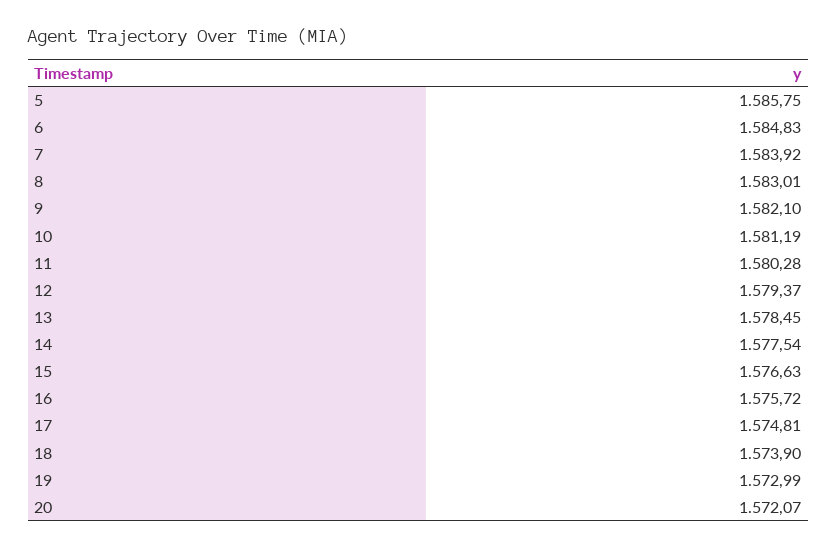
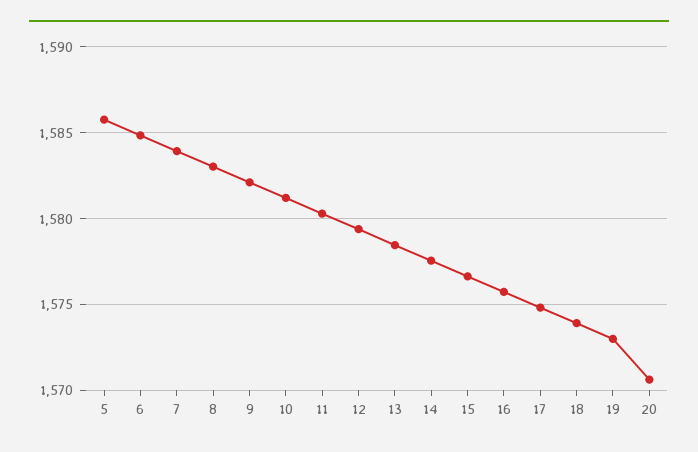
20: 1572.07 -> 1570.5

